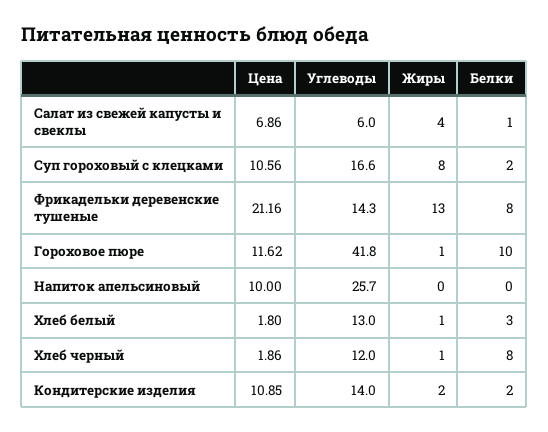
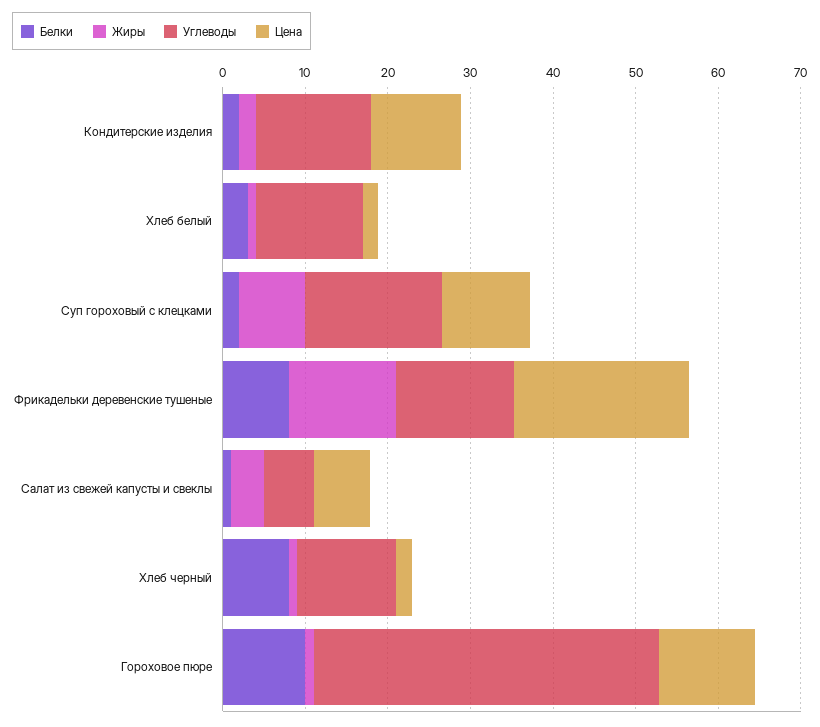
Цена, Напиток апельсиновый: 10 -> none
Углеводы, Напиток апельсиновый: 25.7 -> none
Жиры, Напиток апельсиновый: 0 -> none
Белки, Напиток апельсиновый: 0 -> none

